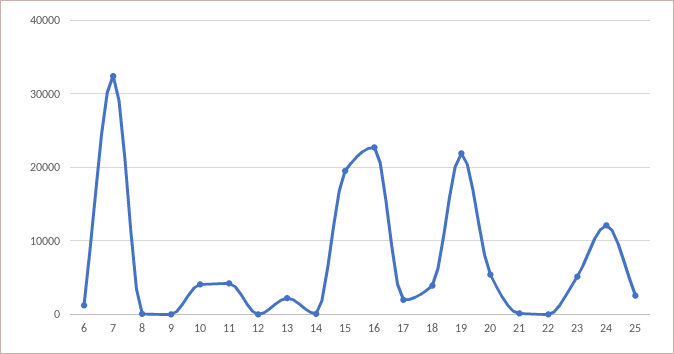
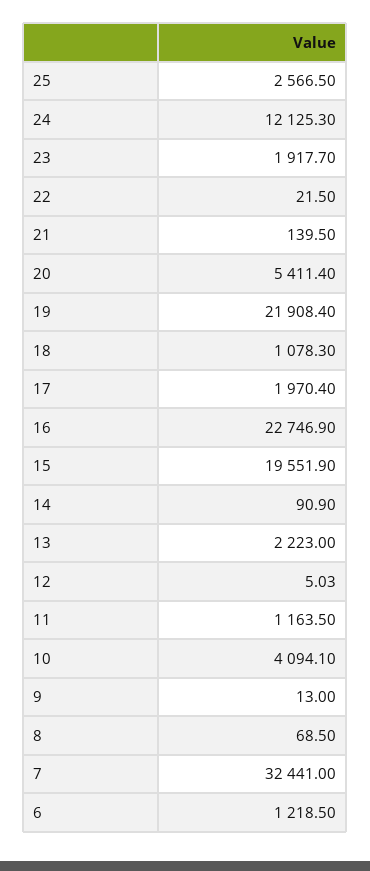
11: 4000 -> 1163.5
18: 4000 -> 1078.3
23: 5000 -> 1917.7

